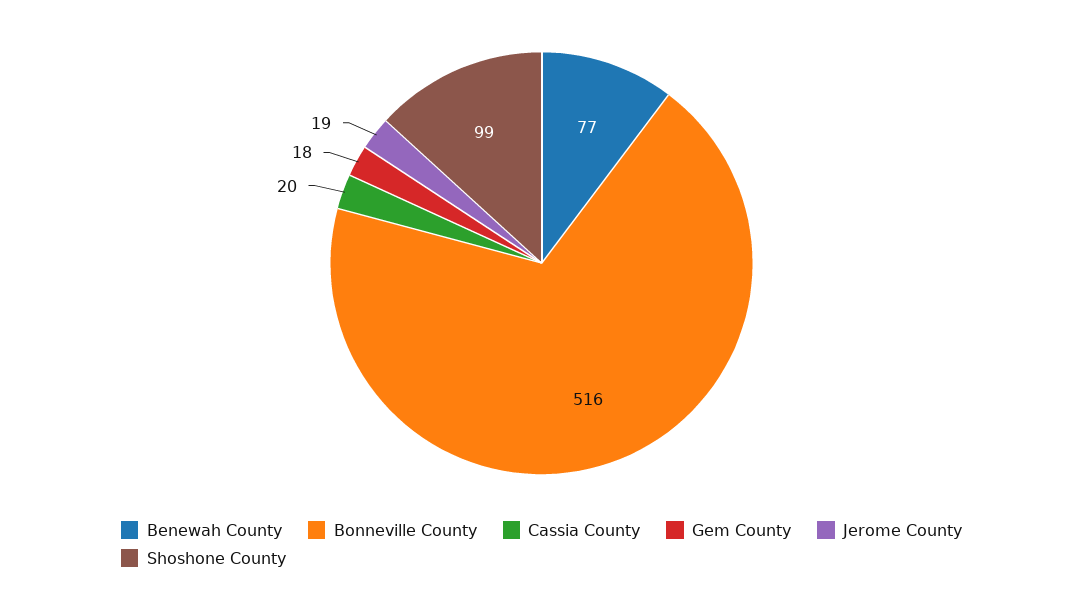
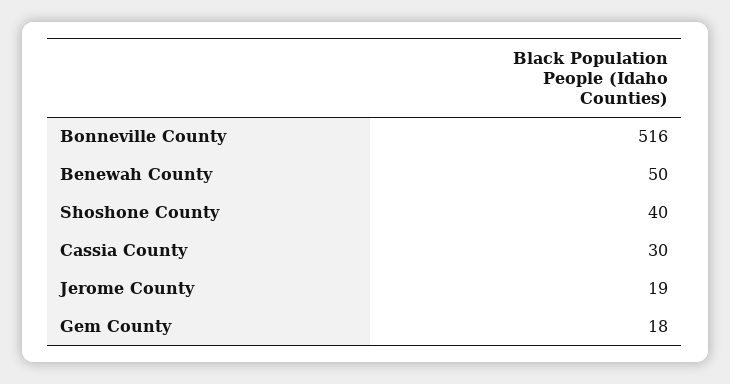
Benewah County: 77 -> 50
Cassia County: 20 -> 30
Shoshone County: 99 -> 40

